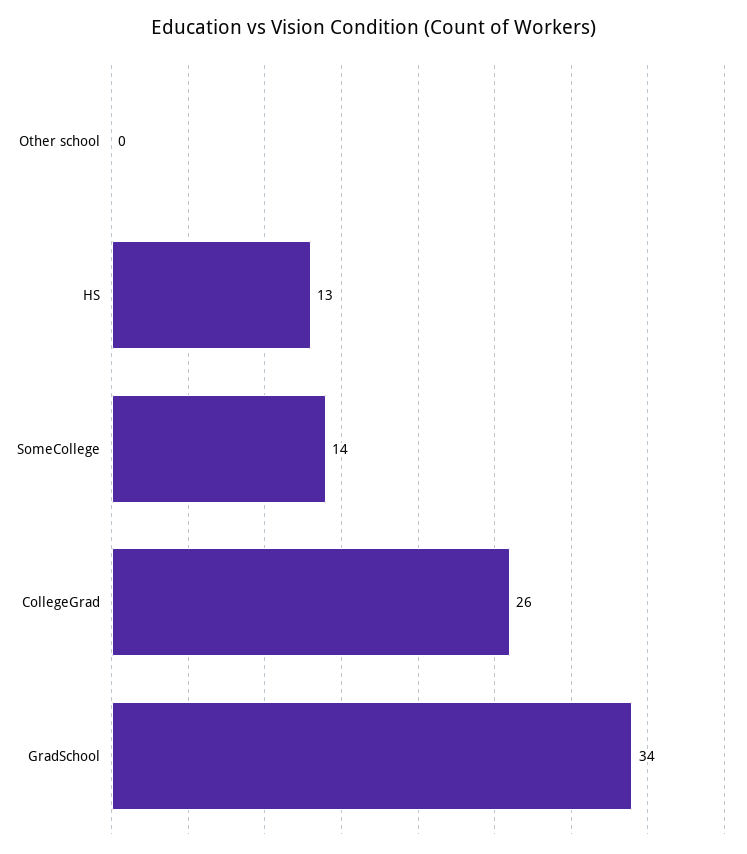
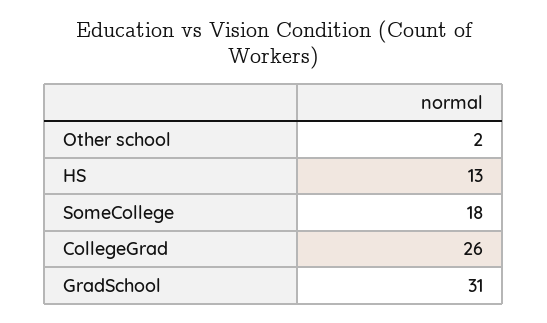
Other school: 0 -> 2
SomeCollege: 14 -> 18
GradSchool: 34 -> 31

